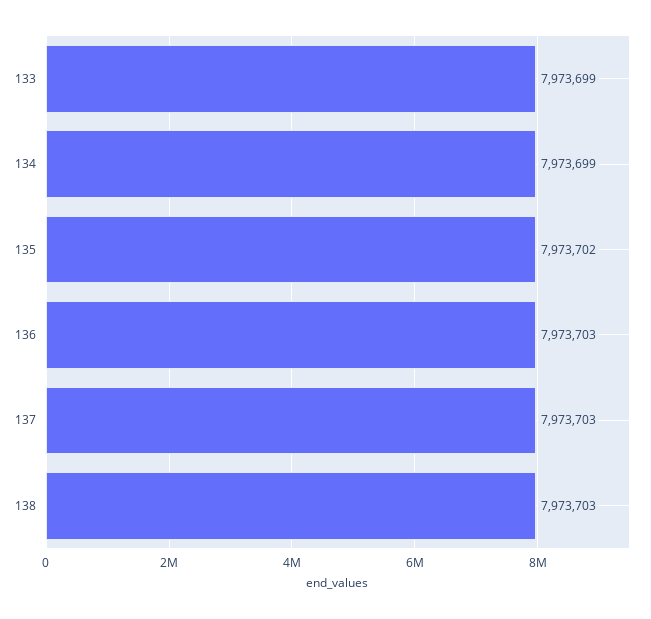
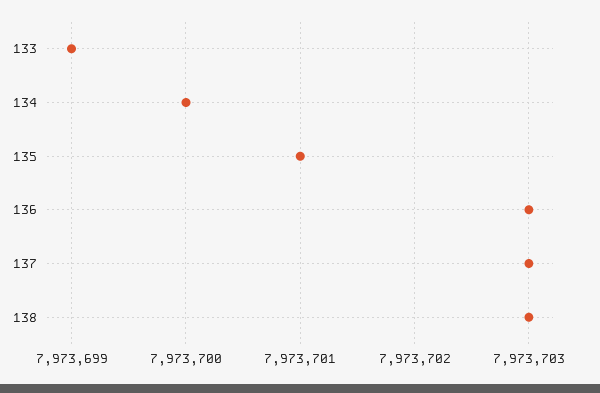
134: 7973699 -> 7973700
135: 7973702 -> 7973701

